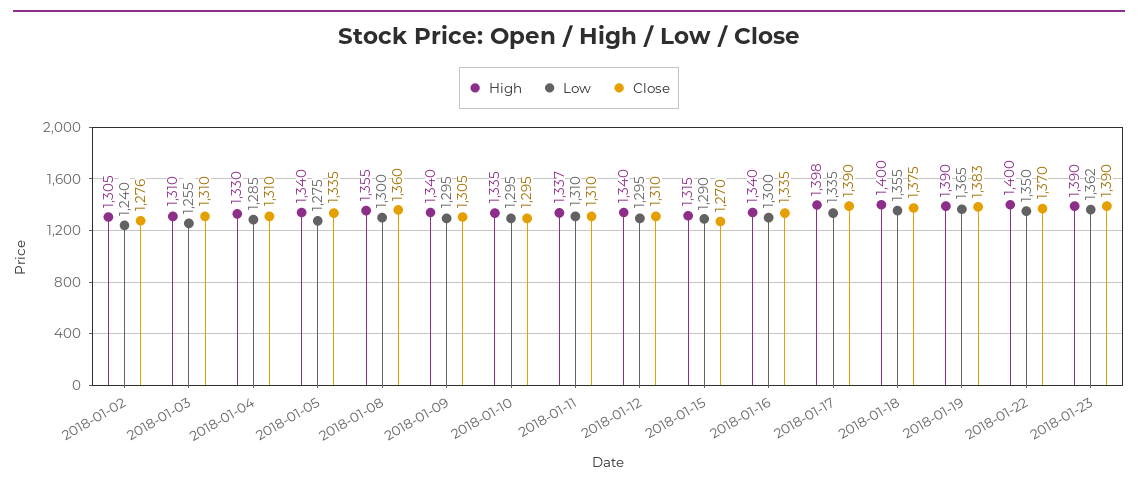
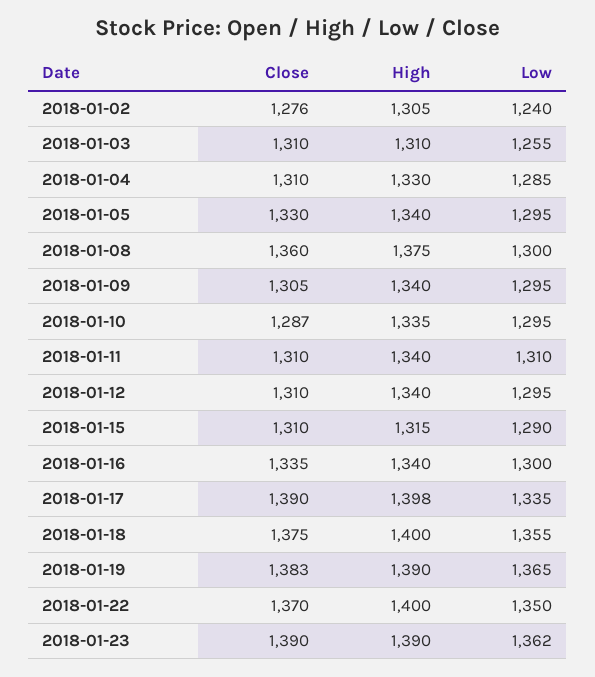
Low, 2018-01-05: 1275 -> 1295
Close, 2018-01-05: 1335 -> 1330
High, 2018-01-08: 1355 -> 1375
Close, 2018-01-10: 1295 -> 1287
High, 2018-01-11: 1337 -> 1340
Close, 2018-01-15: 1270 -> 1310

